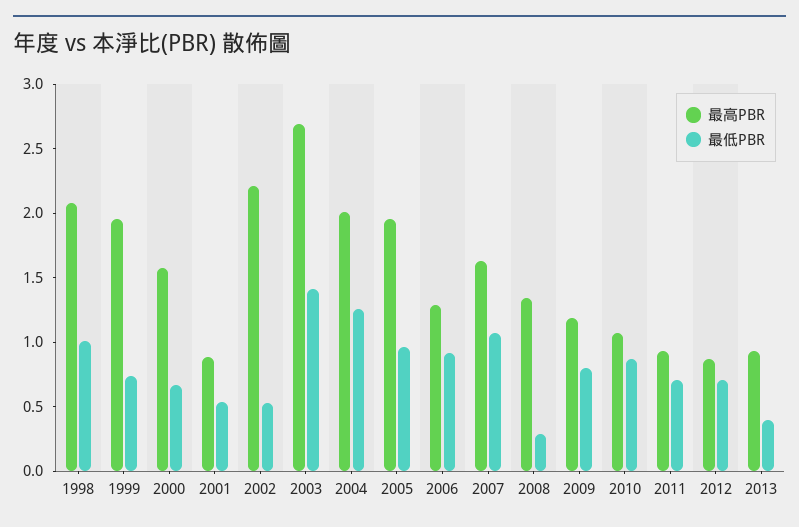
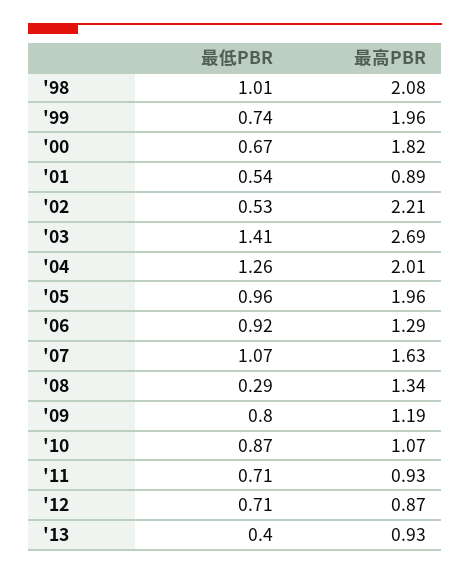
最高PBR, 2000: 1.6 -> 1.82

